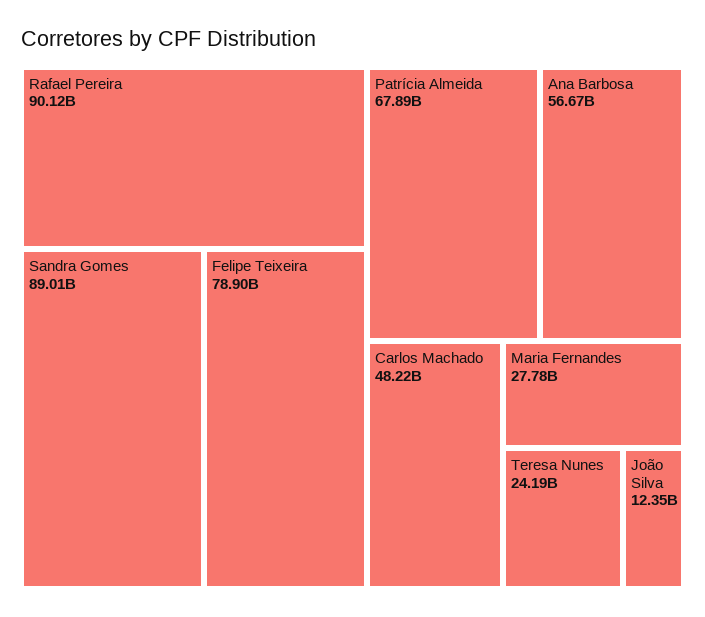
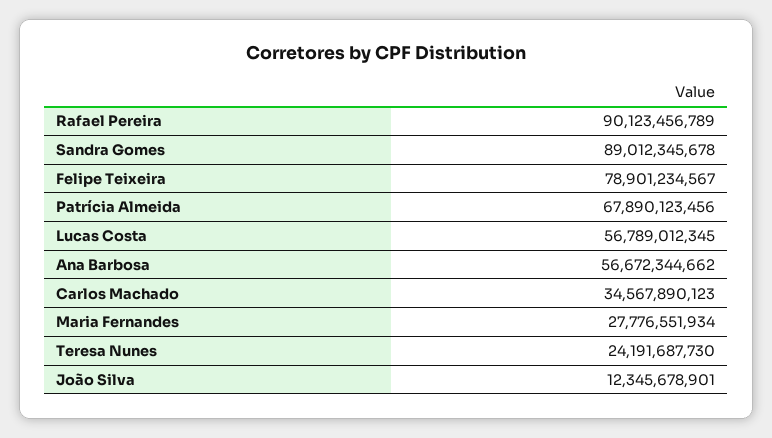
Carlos Machado: 48220000000 -> 34567890123
Lucas Costa: none -> 56789012345

